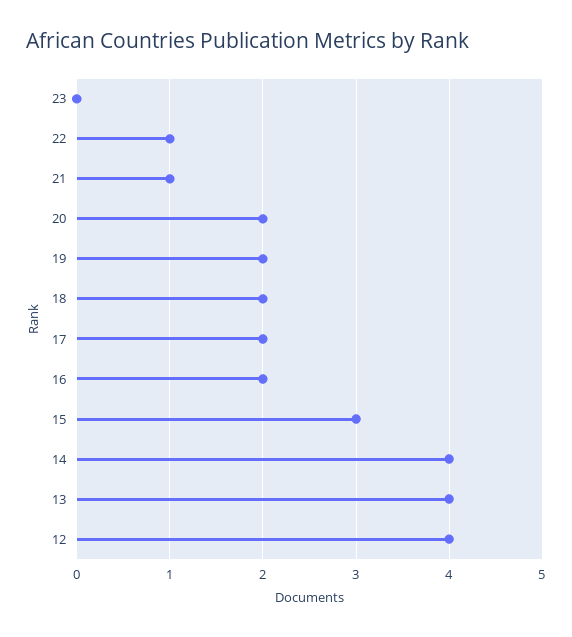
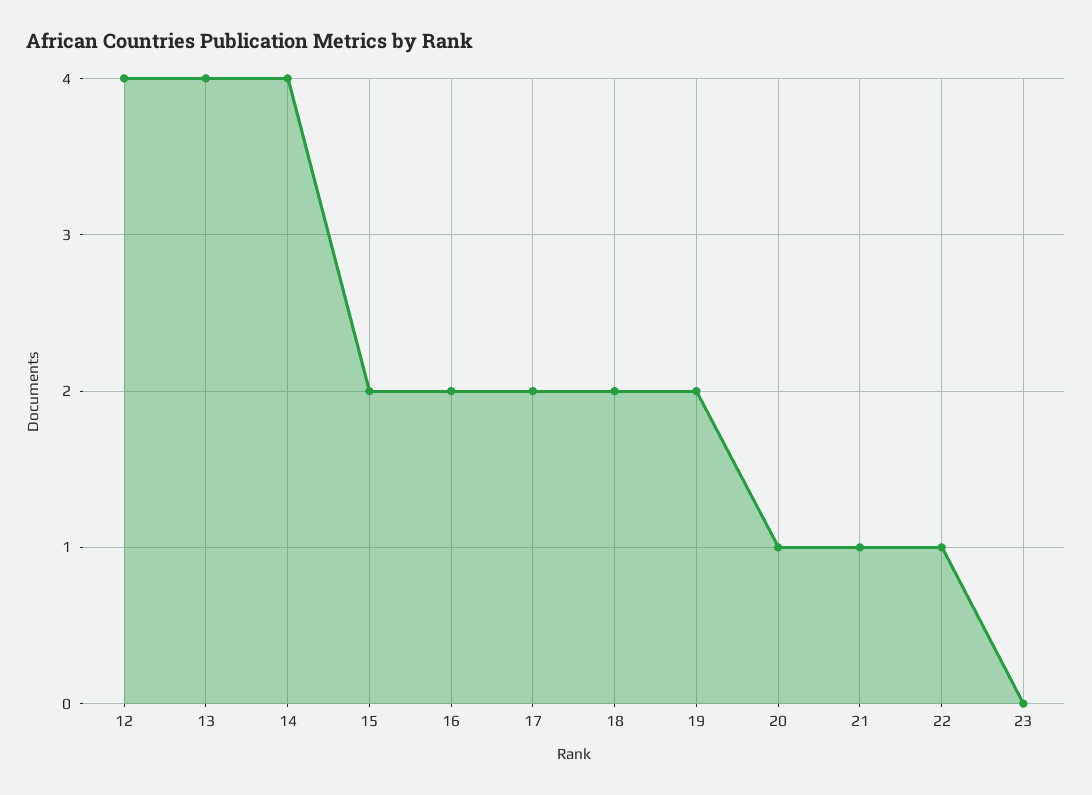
20: 2 -> 1
15: 3 -> 2

